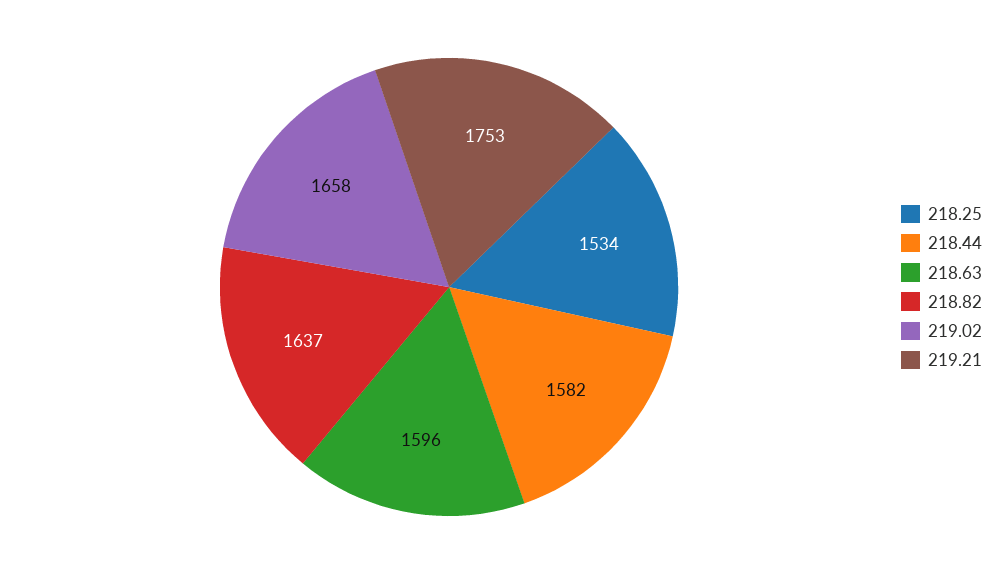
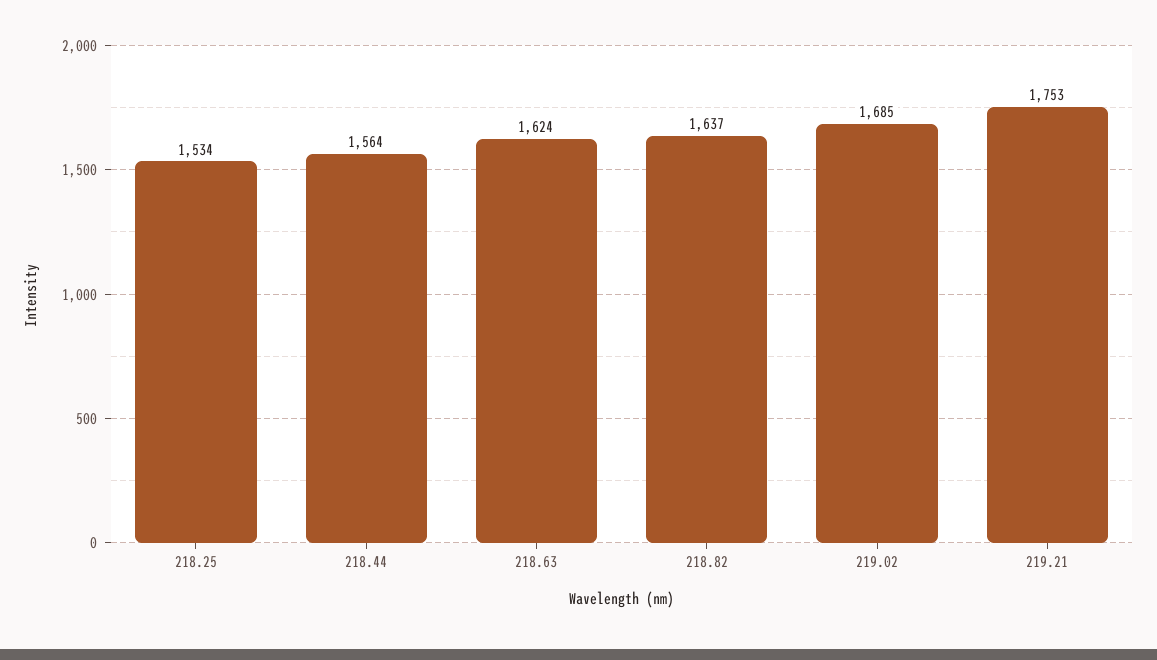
218.44: 1582 -> 1564
218.63: 1596 -> 1624
219.02: 1658 -> 1685

